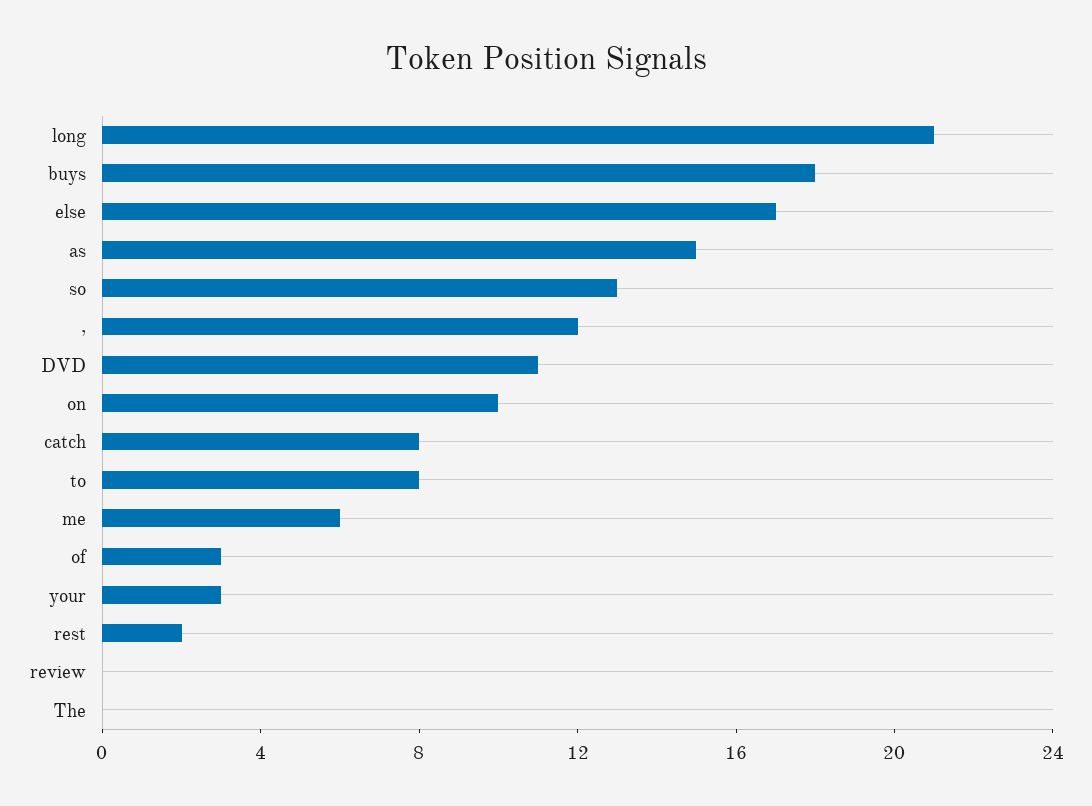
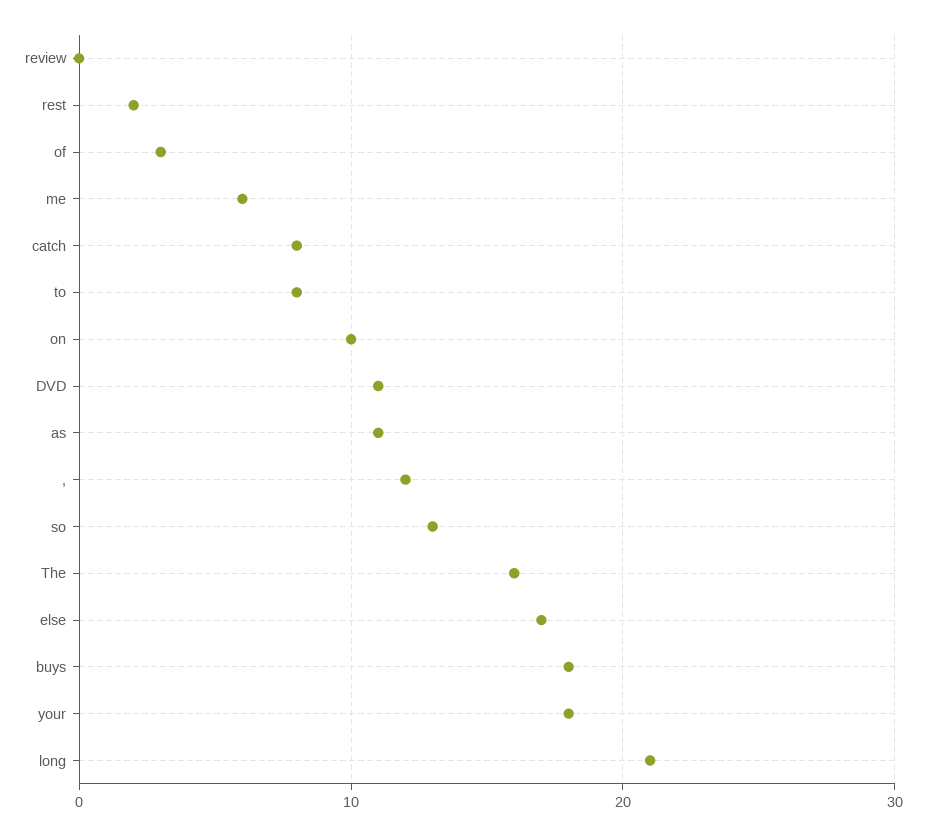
as: 15 -> 11
your: 3 -> 18
The: 0 -> 16

